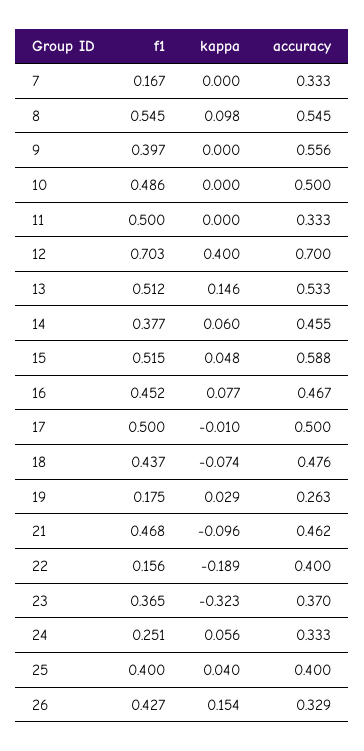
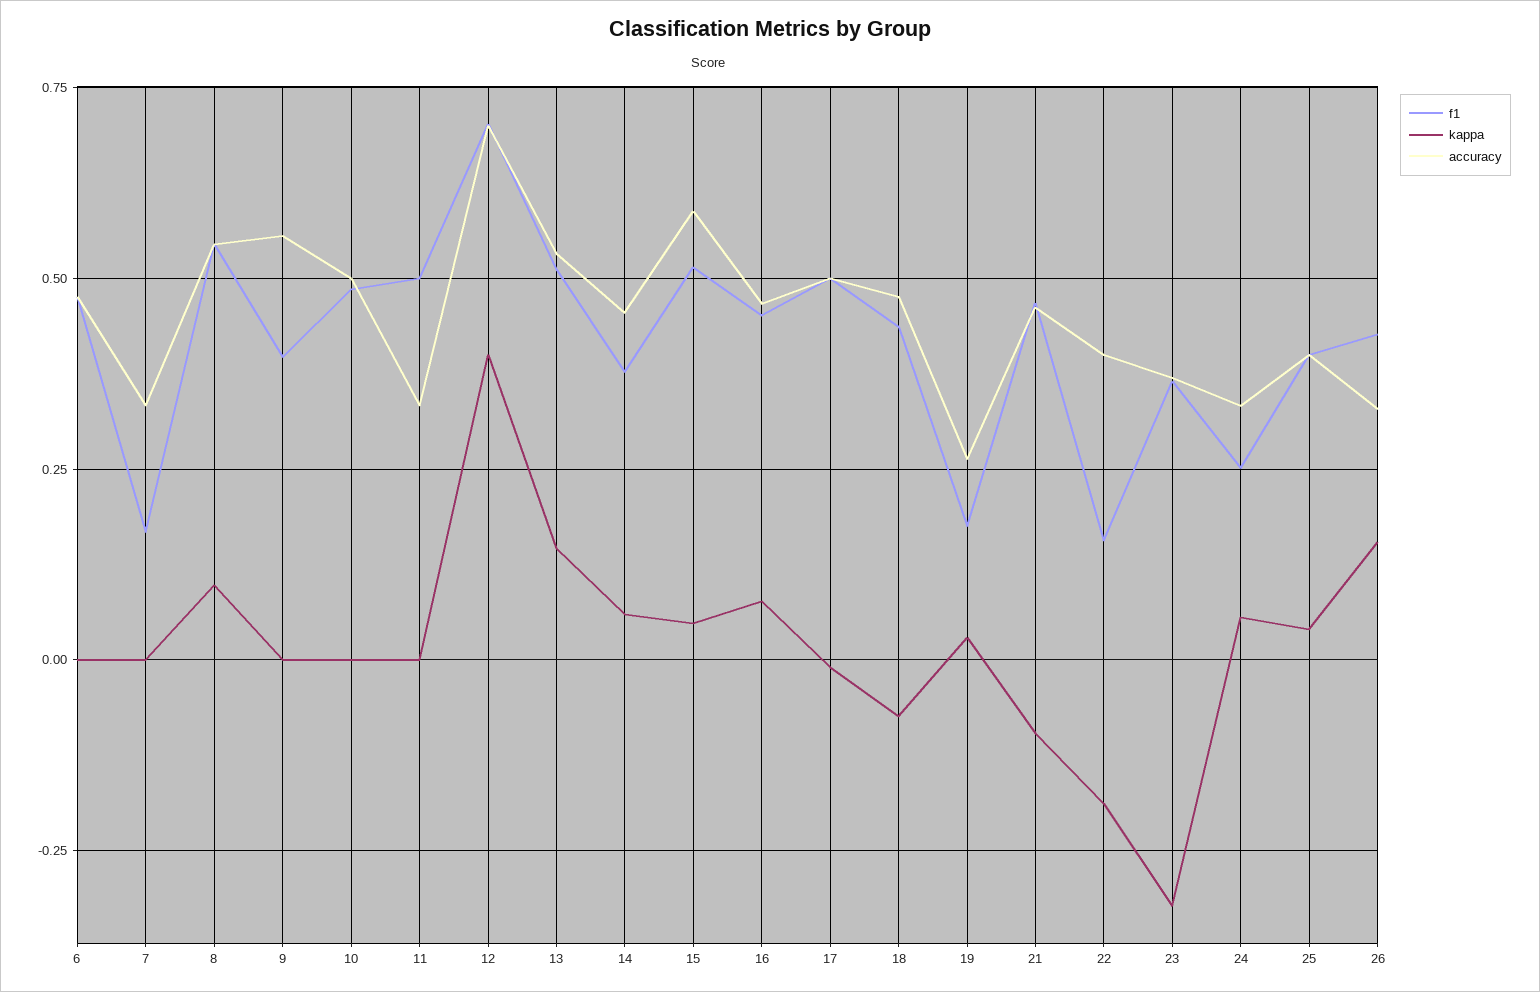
f1, 6: none -> 0.475
kappa, 6: none -> 0
accuracy, 6: none -> 0.475

